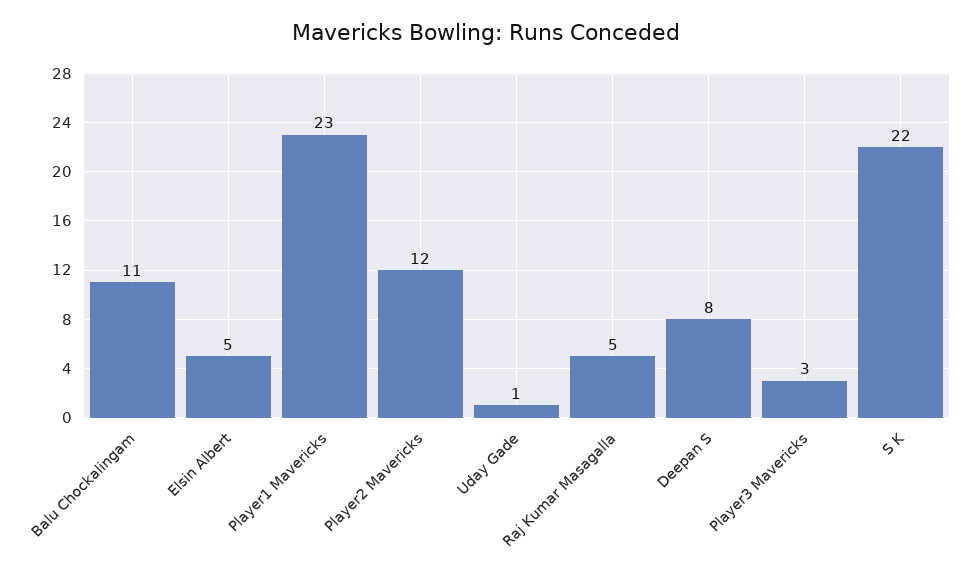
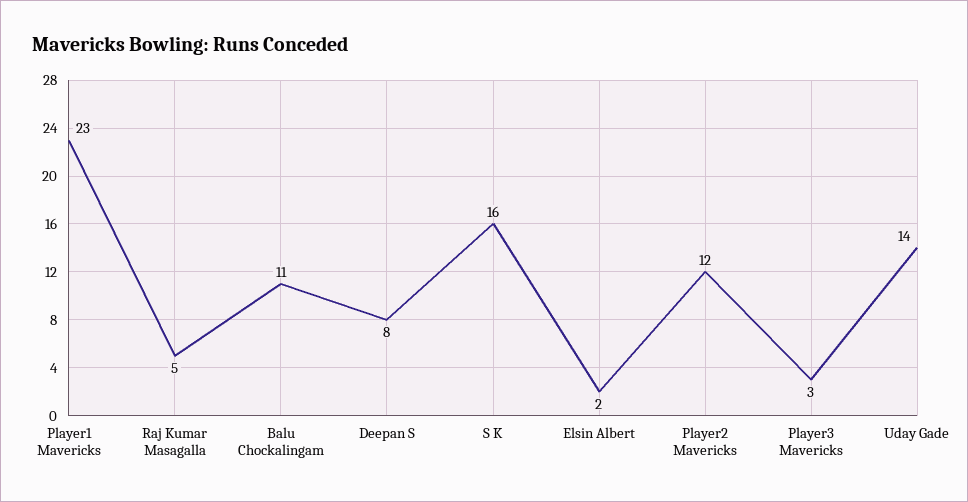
Elsin Albert: 5 -> 2
Uday Gade: 1 -> 14
S K: 22 -> 16

